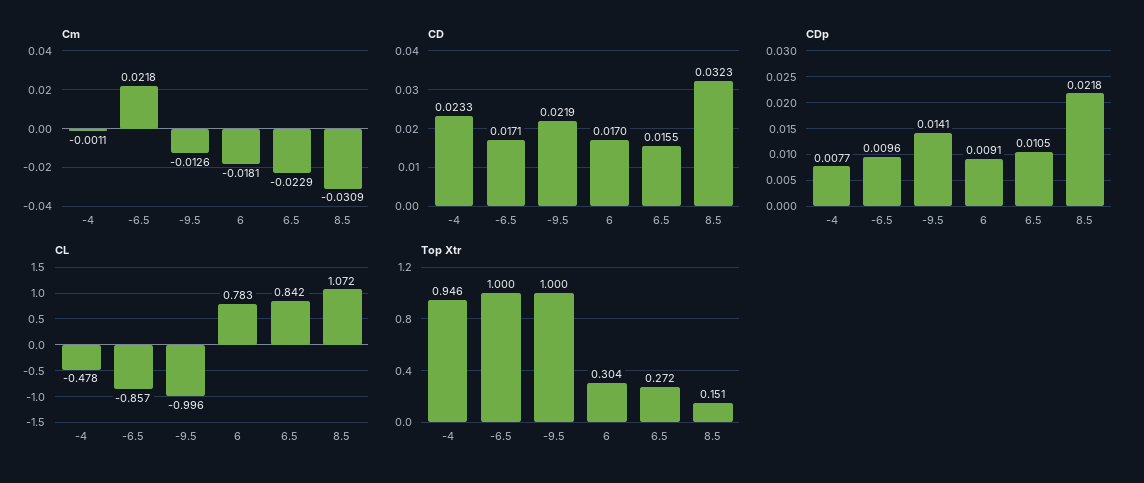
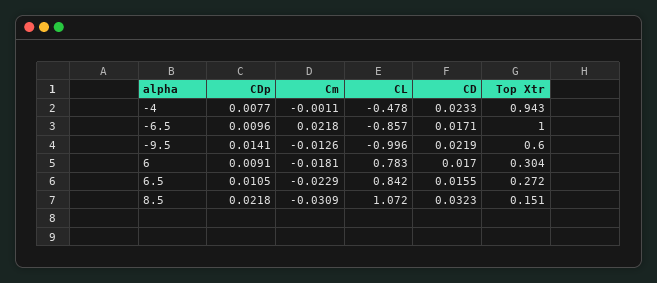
Top Xtr, -4: 0.946 -> 0.943
Top Xtr, -9.5: 1 -> 0.6

